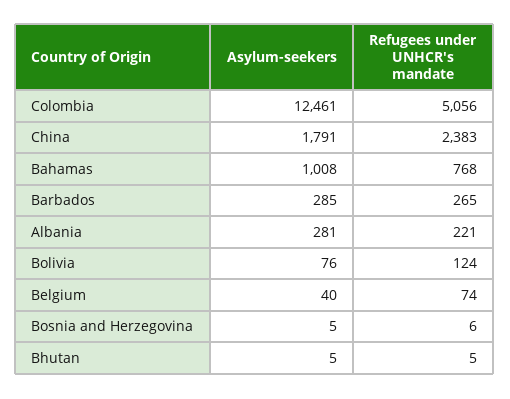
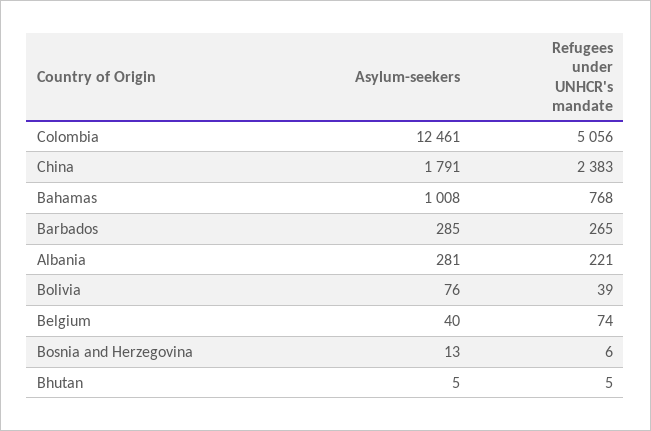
Refugees under UNHCR's mandate, Bolivia: 124 -> 39
Asylum-seekers, Bosnia and Herzegovina: 5 -> 13

